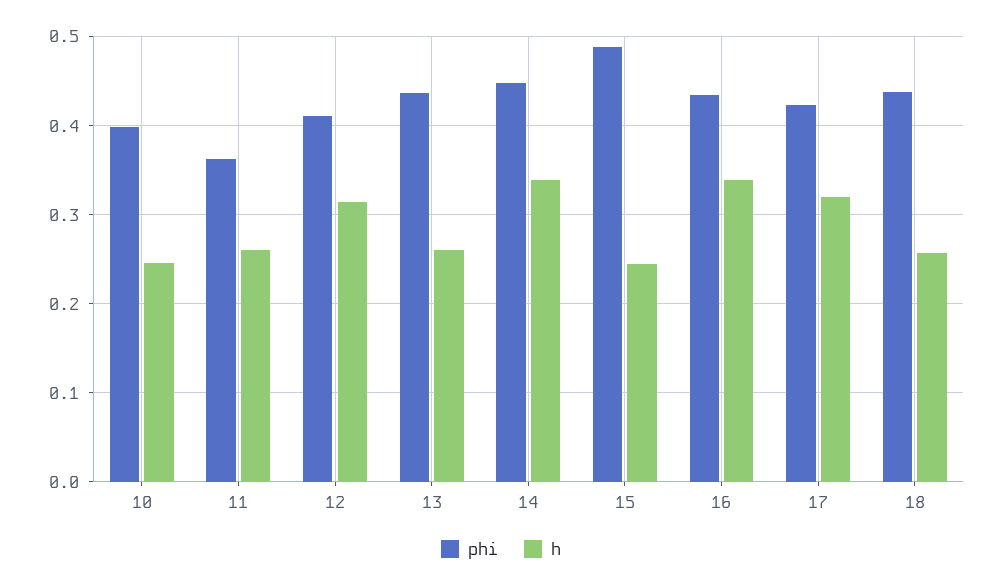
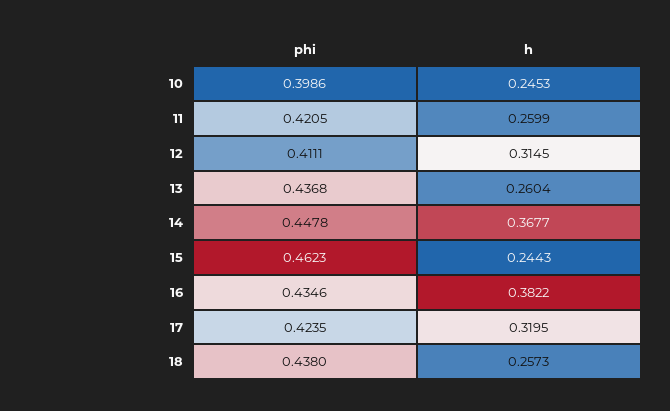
phi, 11: 0.36 -> 0.4205
h, 14: 0.34 -> 0.3677
phi, 15: 0.49 -> 0.4623
h, 16: 0.34 -> 0.3822

